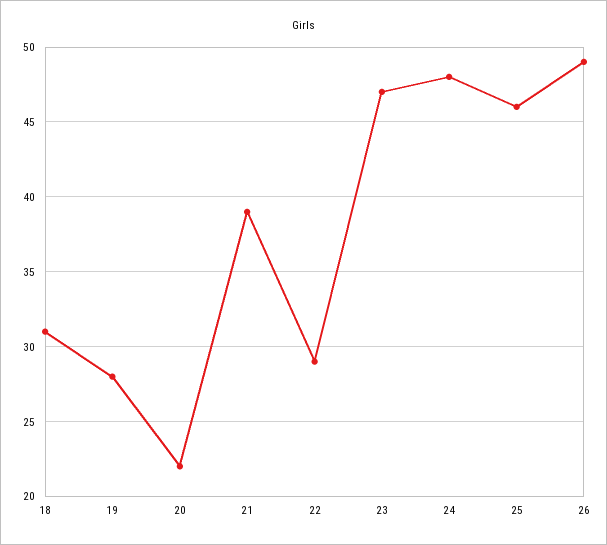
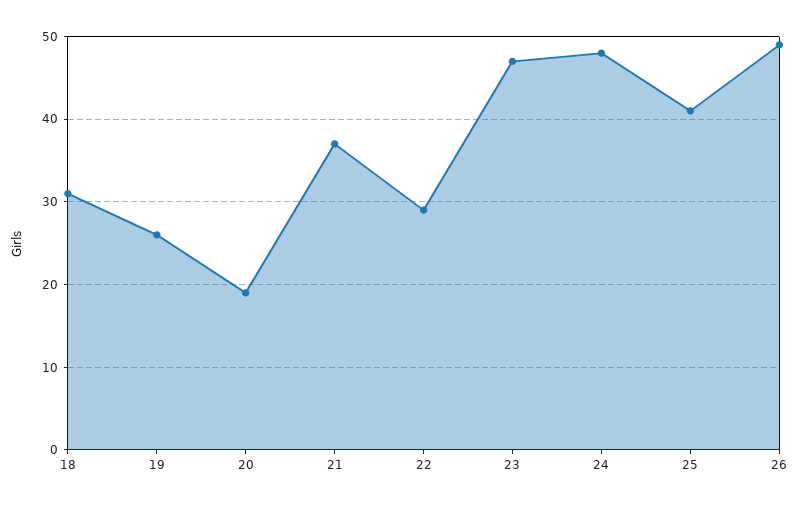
19: 28 -> 26
20: 22 -> 19
21: 39 -> 37
25: 46 -> 41

